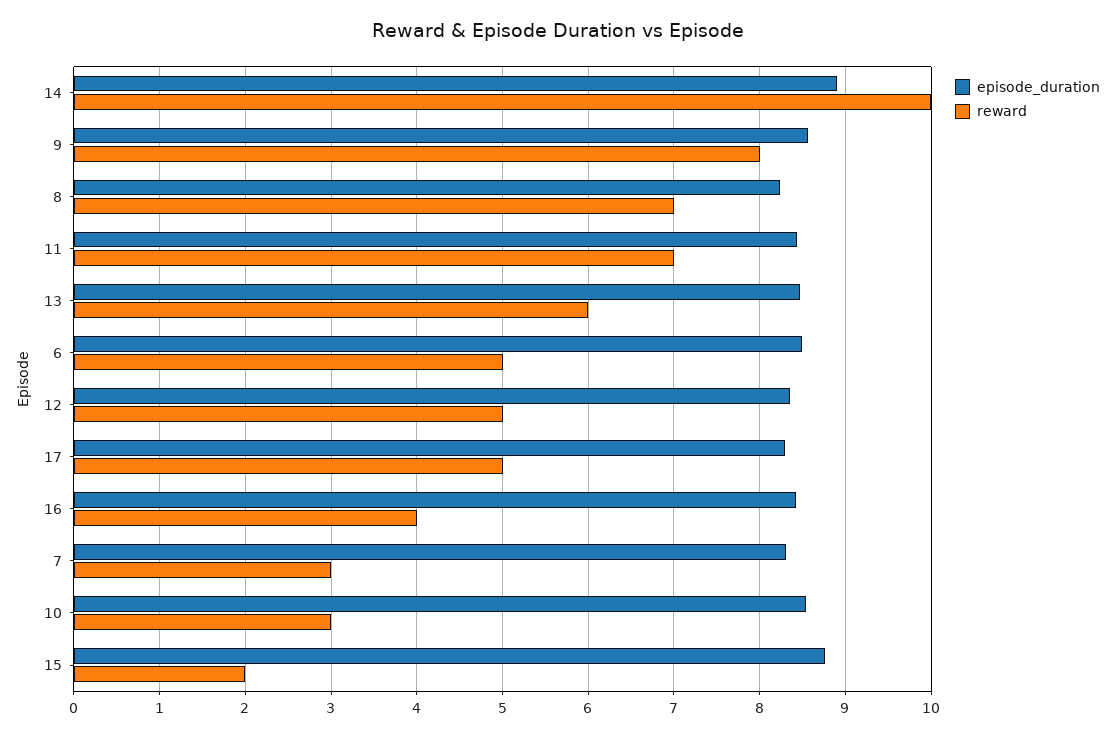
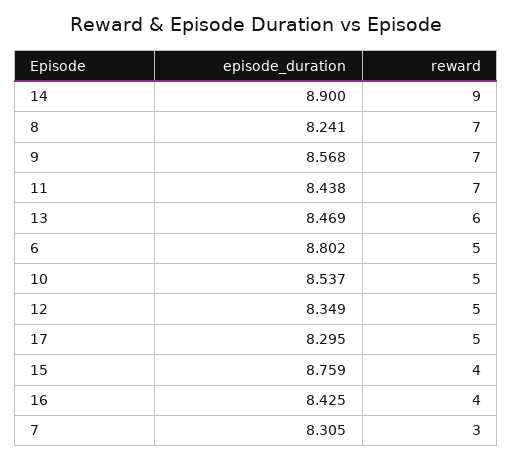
reward, 14: 10 -> 9
reward, 9: 8 -> 7
episode_duration, 6: 8.5 -> 8.802
reward, 10: 3 -> 5
reward, 15: 2 -> 4

